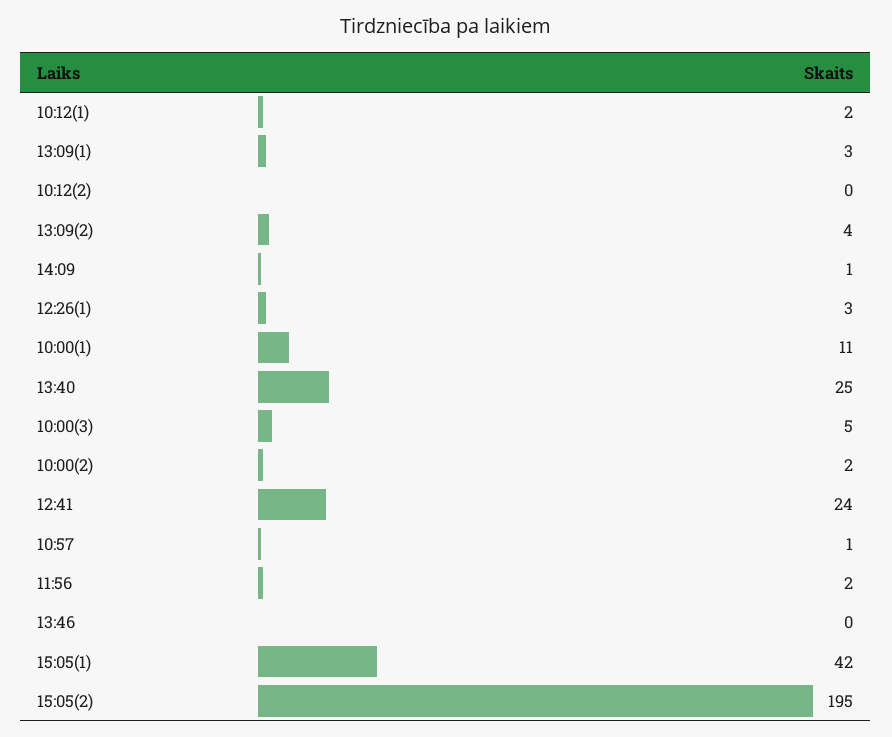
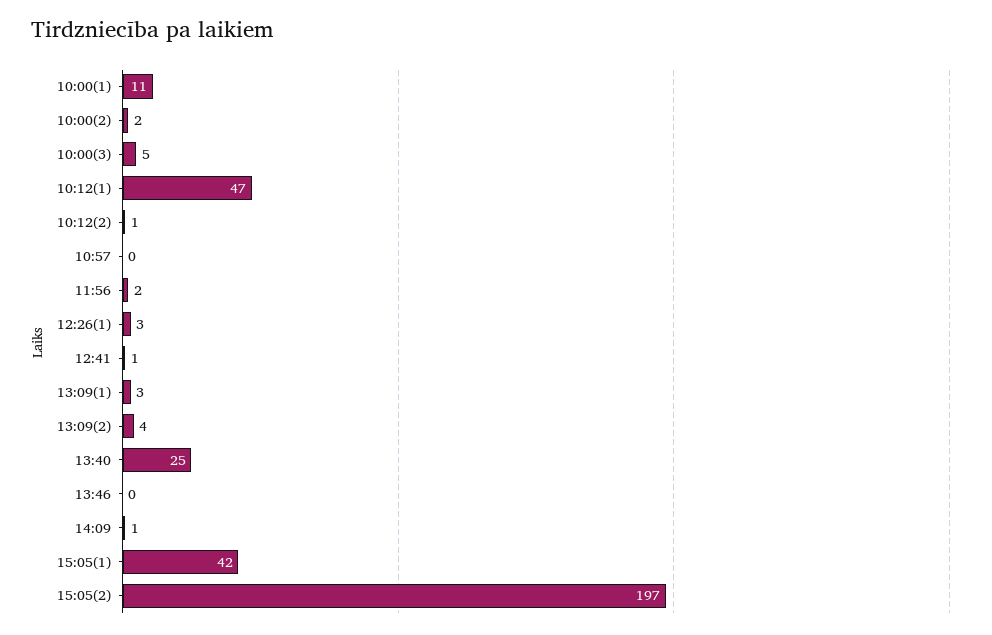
10:12(1): 2 -> 47
10:12(2): 0 -> 1
12:41: 24 -> 1
10:57: 1 -> 0
15:05(2): 195 -> 197

